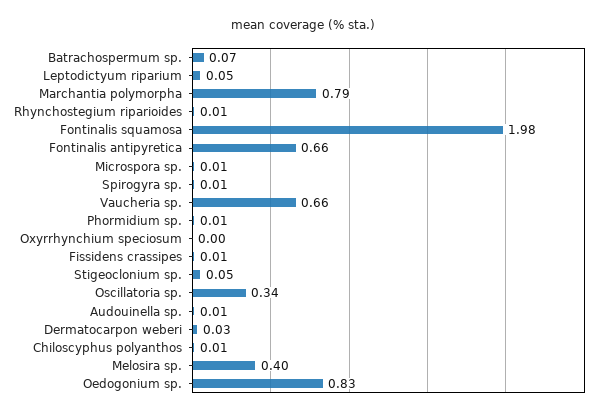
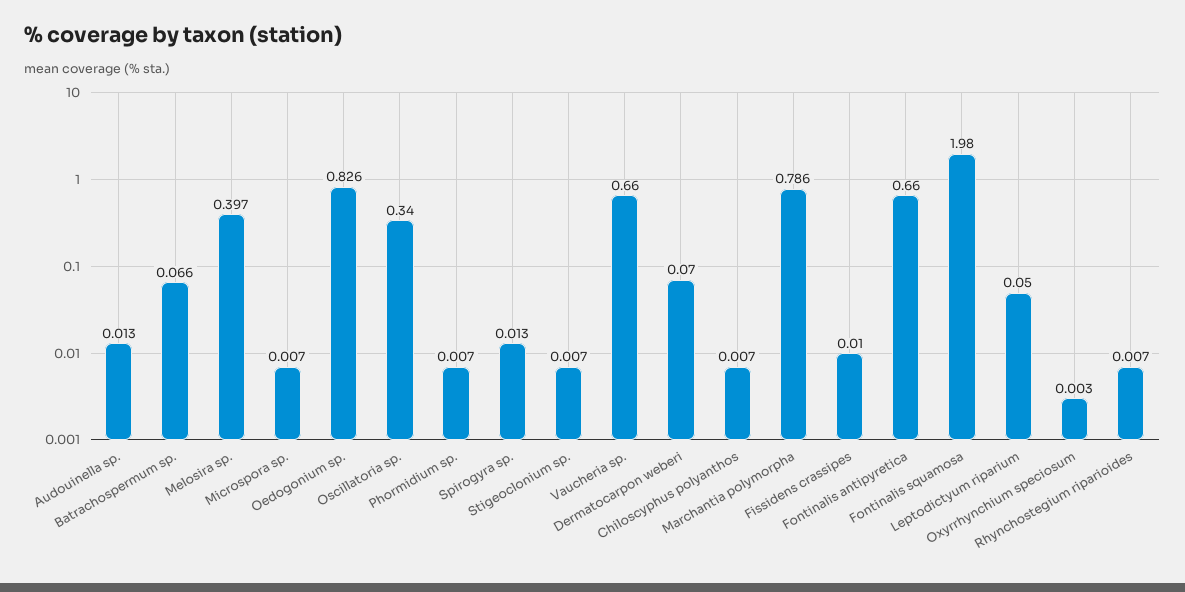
Stigeoclonium sp.: 0.05 -> 0.007
Dermatocarpon weberi: 0.03 -> 0.07

